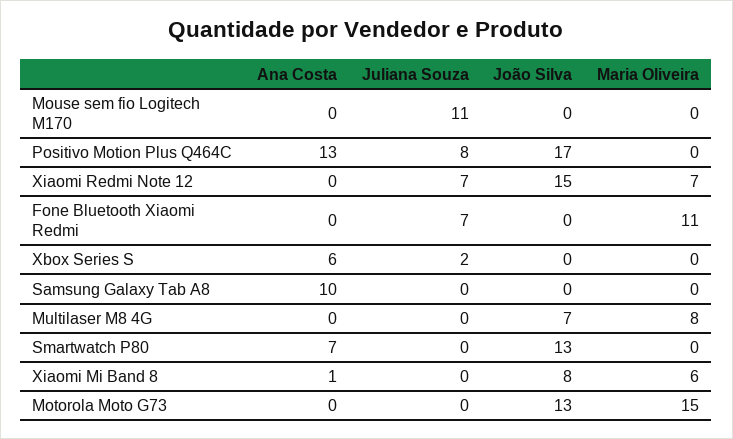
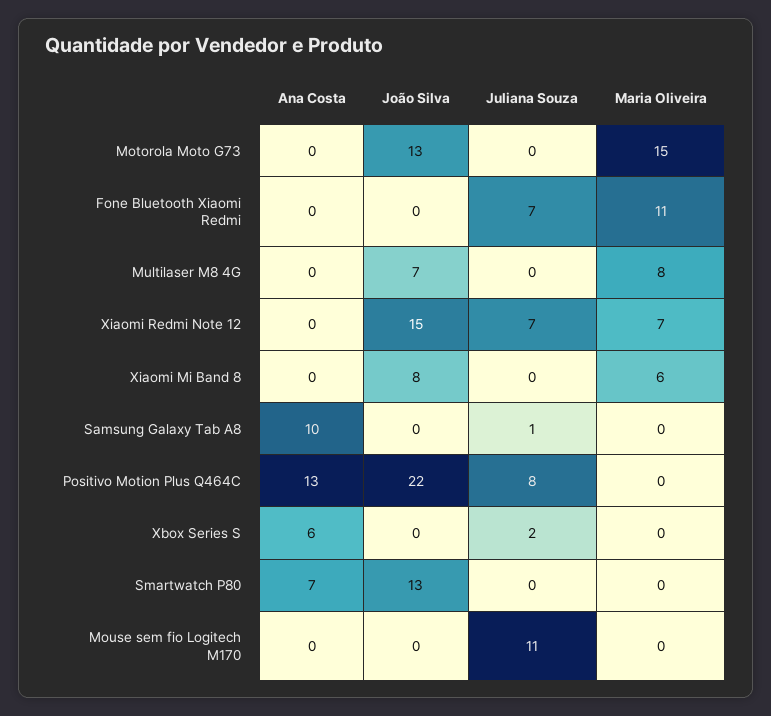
João Silva, Positivo Motion Plus Q464C: 17 -> 22
Juliana Souza, Samsung Galaxy Tab A8: 0 -> 1
Ana Costa, Xiaomi Mi Band 8: 1 -> 0

